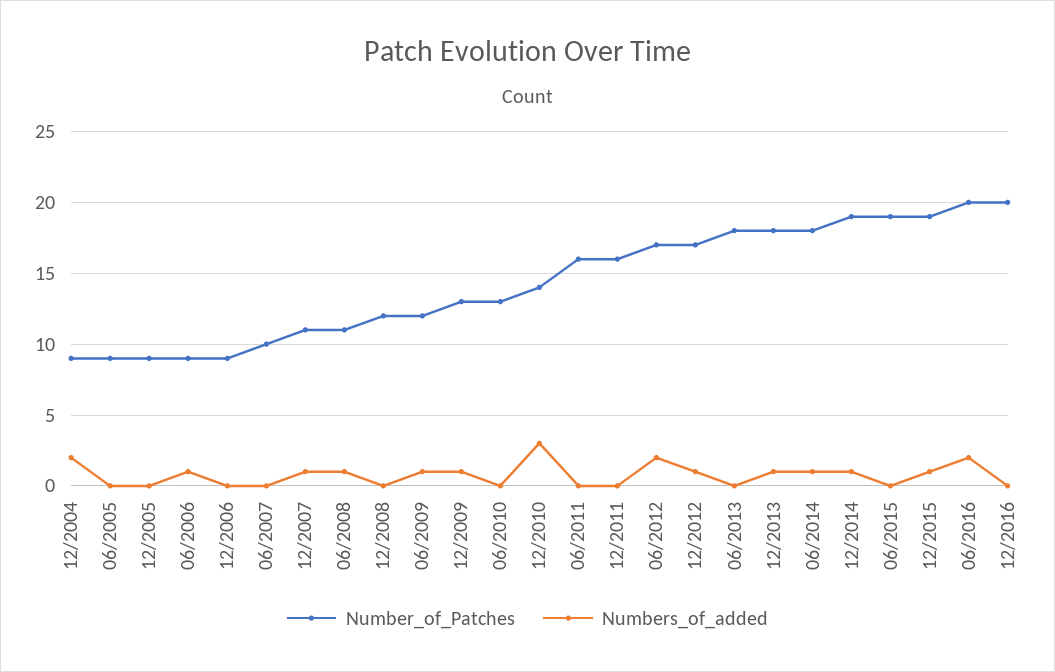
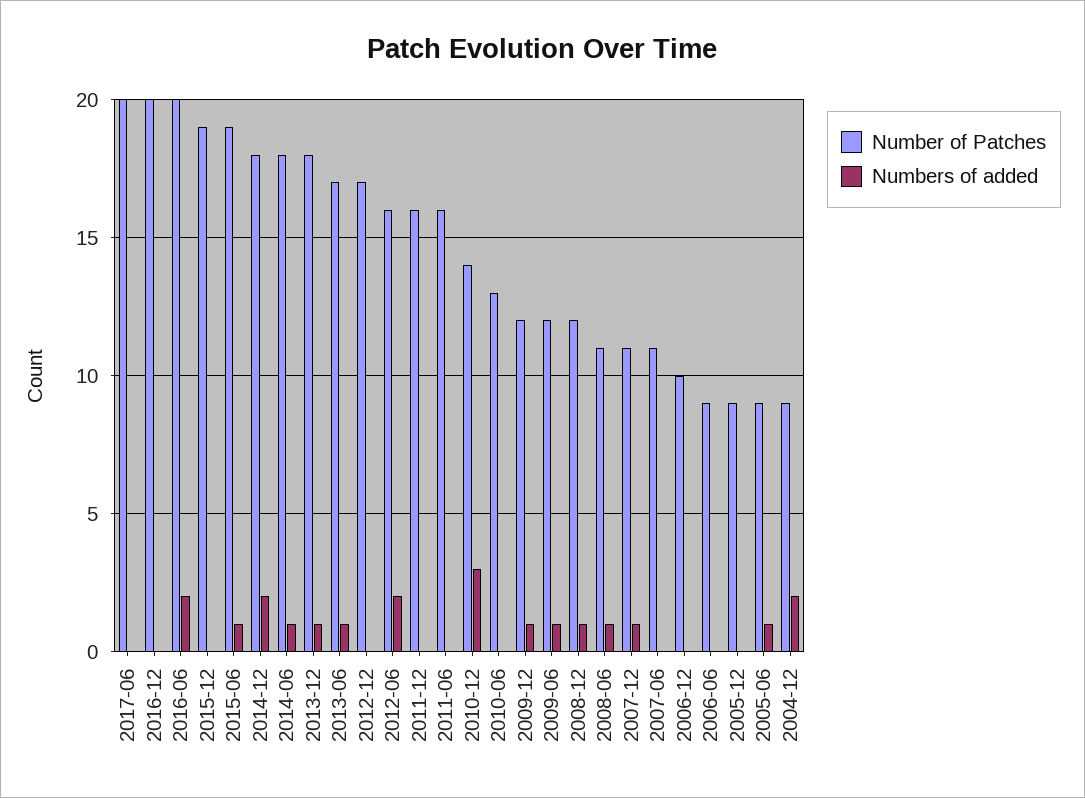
Numbers_of_added, 06/2005: 0 -> 1
Numbers_of_added, 06/2006: 1 -> 0
Number_of_Patches, 12/2006: 9 -> 10
Number_of_Patches, 06/2007: 10 -> 11
Numbers_of_added, 12/2008: 0 -> 1
Number_of_Patches, 12/2009: 13 -> 12
Number_of_Patches, 06/2012: 17 -> 16
Numbers_of_added, 12/2012: 1 -> 0
Number_of_Patches, 06/2013: 18 -> 17
Numbers_of_added, 06/2013: 0 -> 1
Number_of_Patches, 12/2014: 19 -> 18
Numbers_of_added, 12/2014: 1 -> 2
Numbers_of_added, 06/2015: 0 -> 1
Numbers_of_added, 12/2015: 1 -> 0
Number_of_Patches, 2017-06: none -> 20
Numbers_of_added, 2017-06: none -> 0

